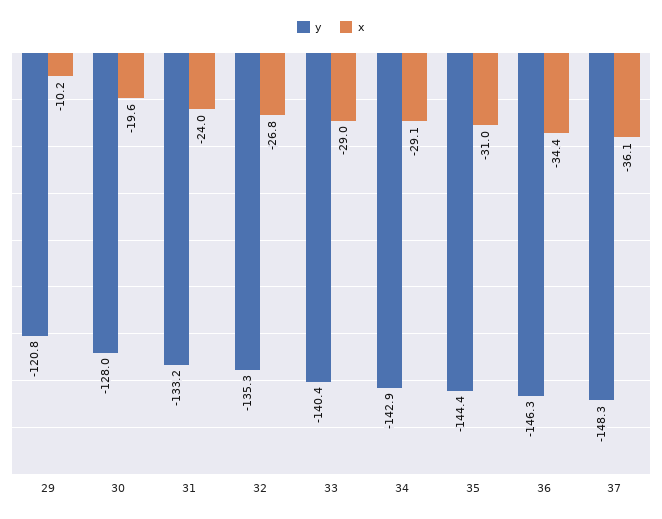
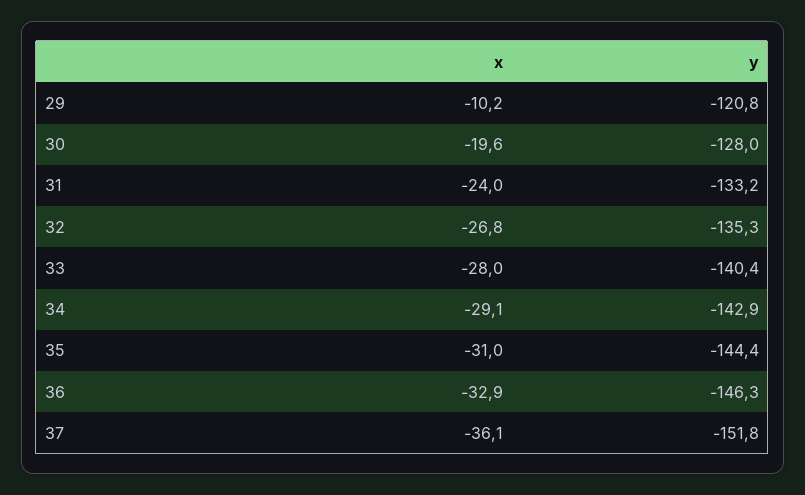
x, 33: -29 -> -28
x, 36: -34.4 -> -32.9
y, 37: -148.3 -> -151.8

